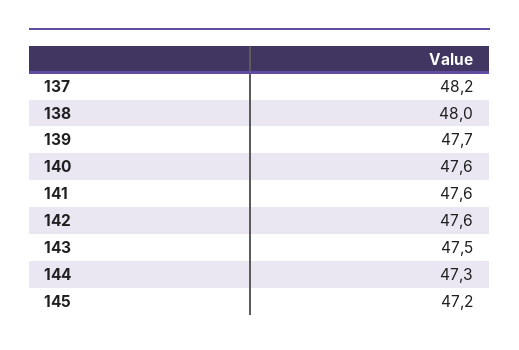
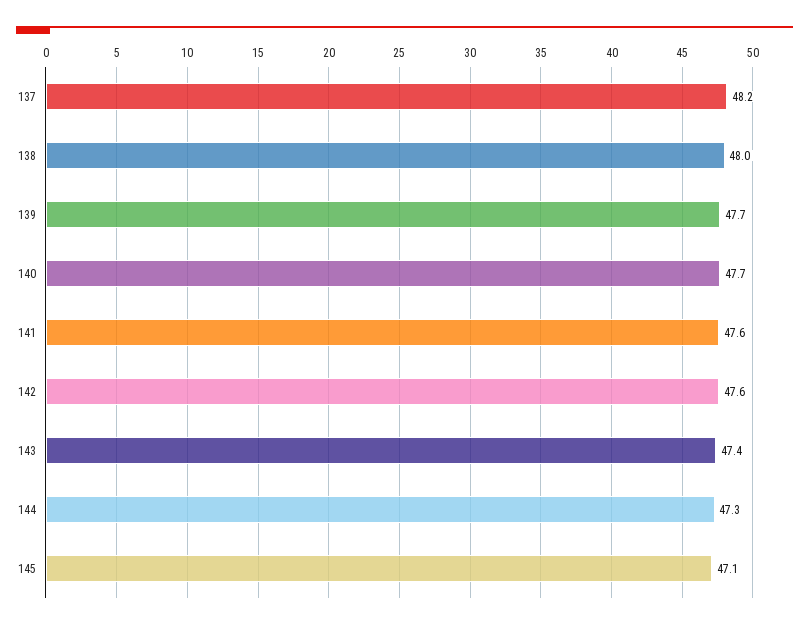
140: 47.6 -> 47.7
143: 47.5 -> 47.4
145: 47.2 -> 47.1

